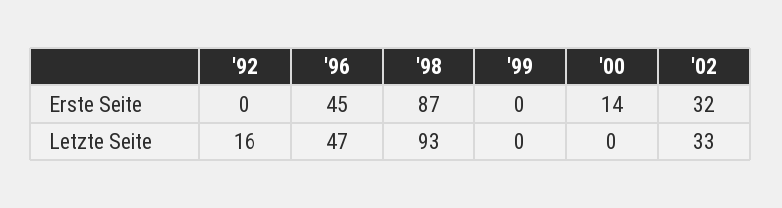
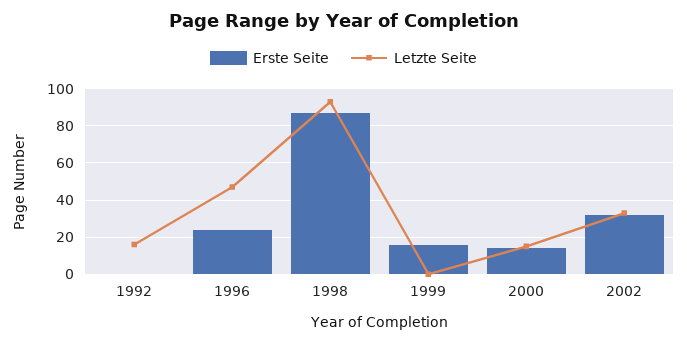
Erste Seite, '96: 45 -> 25
Erste Seite, '99: 0 -> 15
Letzte Seite, '00: 0 -> 15

